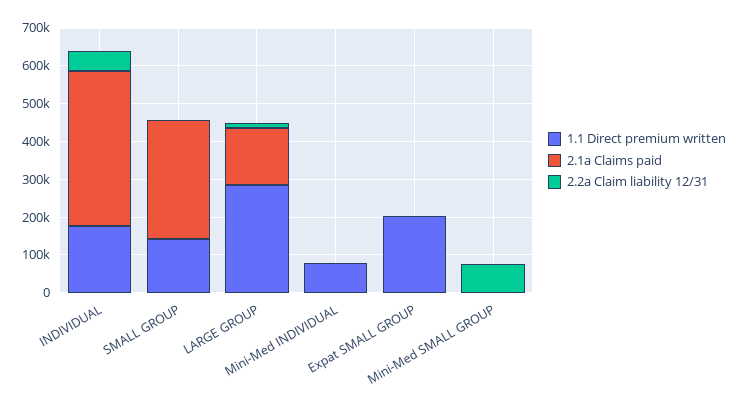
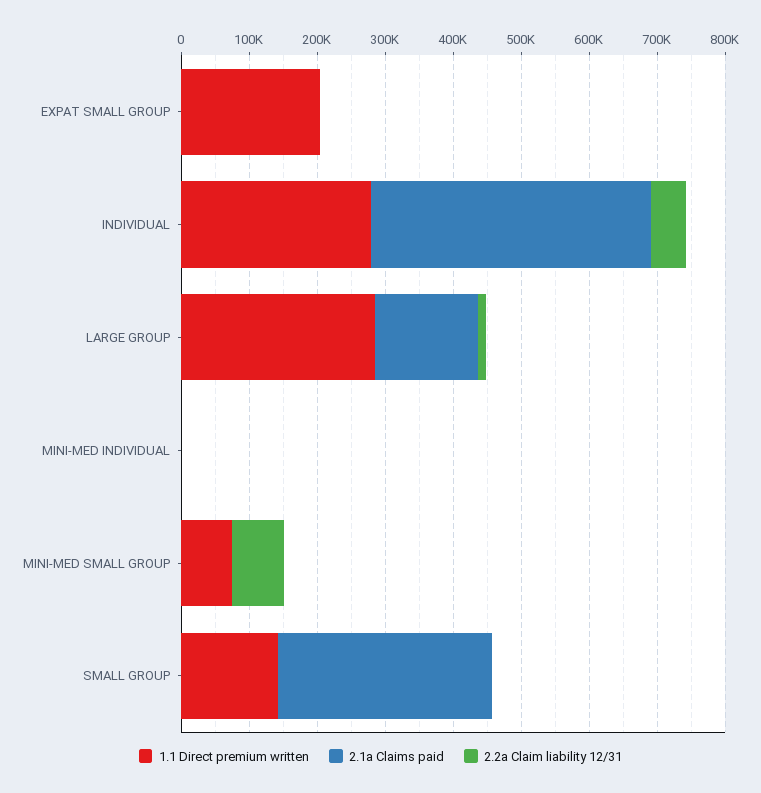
1.1 Direct premium written, INDIVIDUAL: 175000 -> 280000
1.1 Direct premium written, Mini-Med INDIVIDUAL: 75000 -> 0
1.1 Direct premium written, Mini-Med SMALL GROUP: 0 -> 80000

